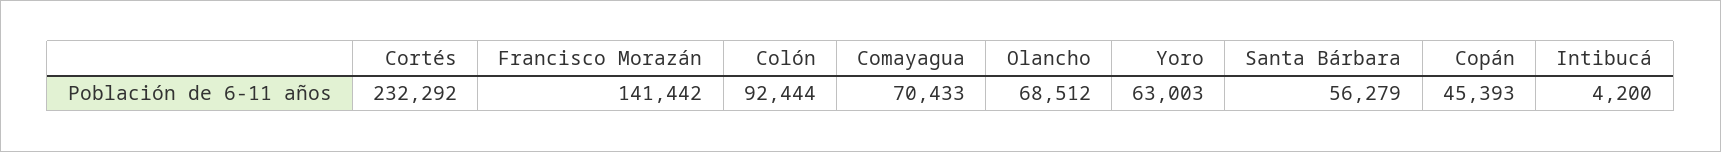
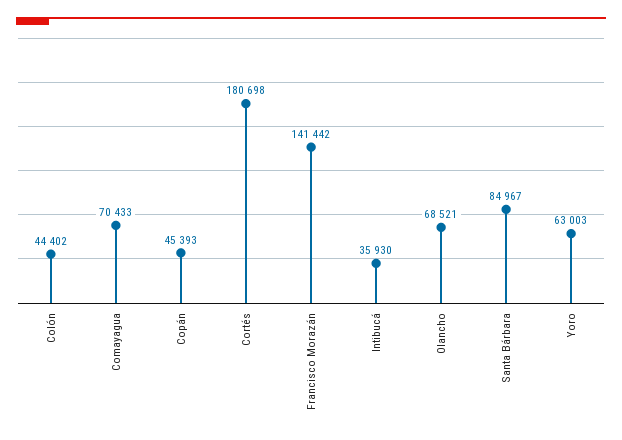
Cortés: 232292 -> 180698
Colón: 92444 -> 44402
Olancho: 68512 -> 68521
Santa Bárbara: 56279 -> 84967
Intibucá: 4200 -> 35930

